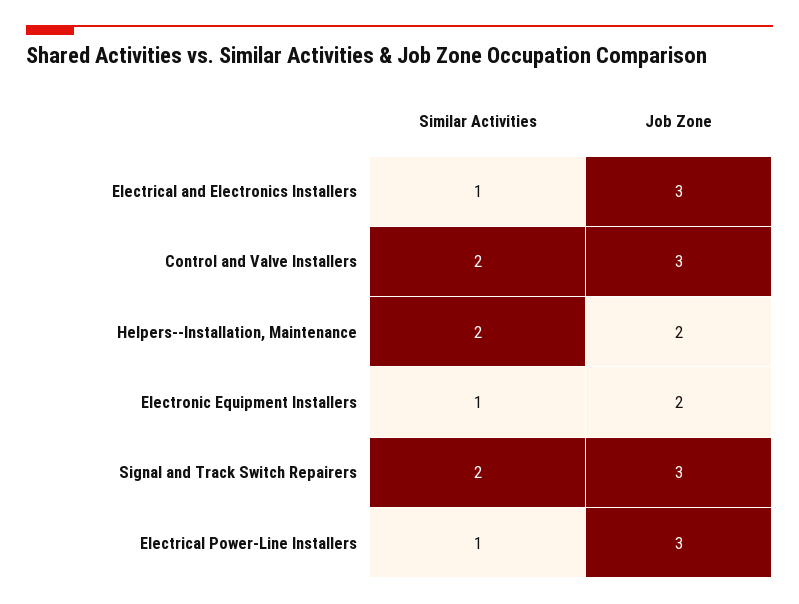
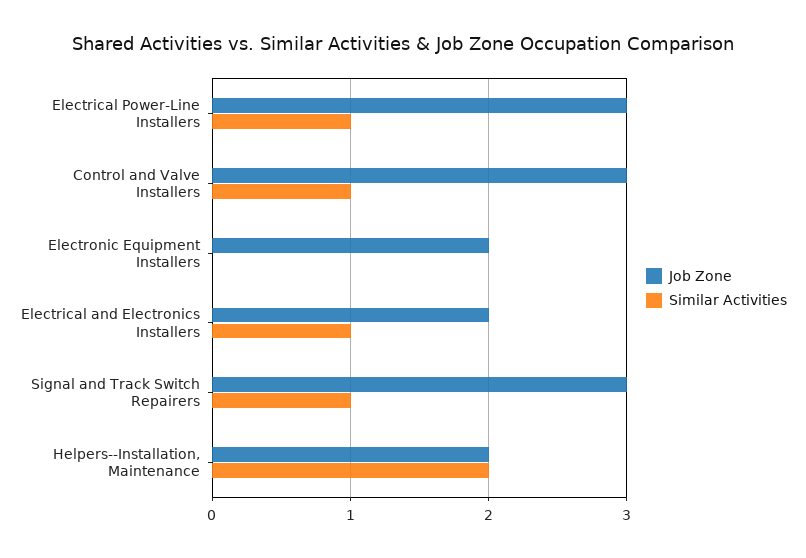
Job Zone, Electrical and Electronics Installers: 3 -> 2
Similar Activities, Control and Valve Installers: 2 -> 1
Similar Activities, Electronic Equipment Installers: 1 -> 0
Similar Activities, Signal and Track Switch Repairers: 2 -> 1

